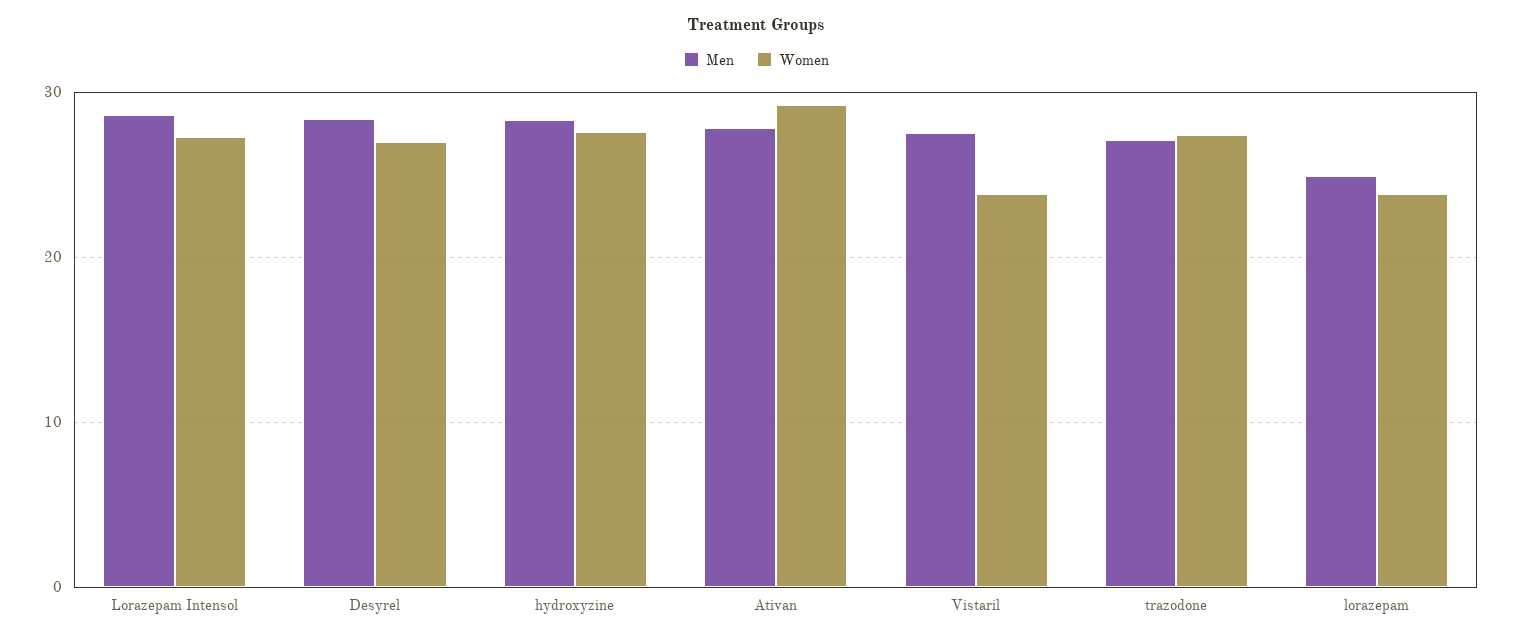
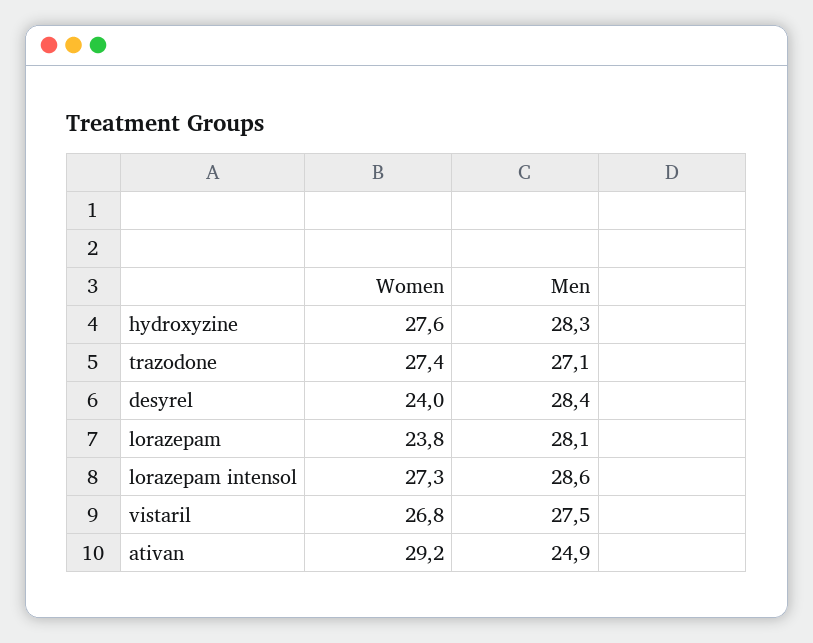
Women, Desyrel: 27 -> 24
Men, Ativan: 28 -> 24.9
Women, Vistaril: 24 -> 26.8
Men, lorazepam: 25 -> 28.1

